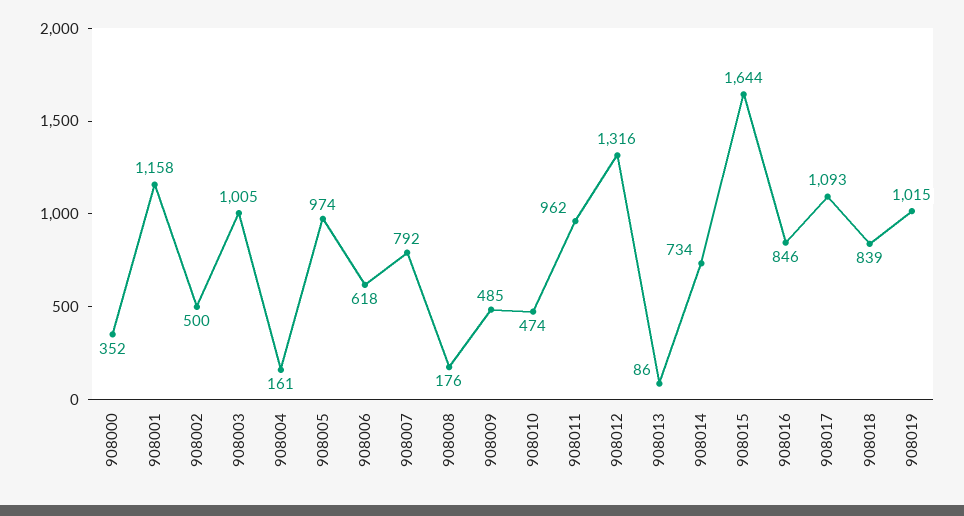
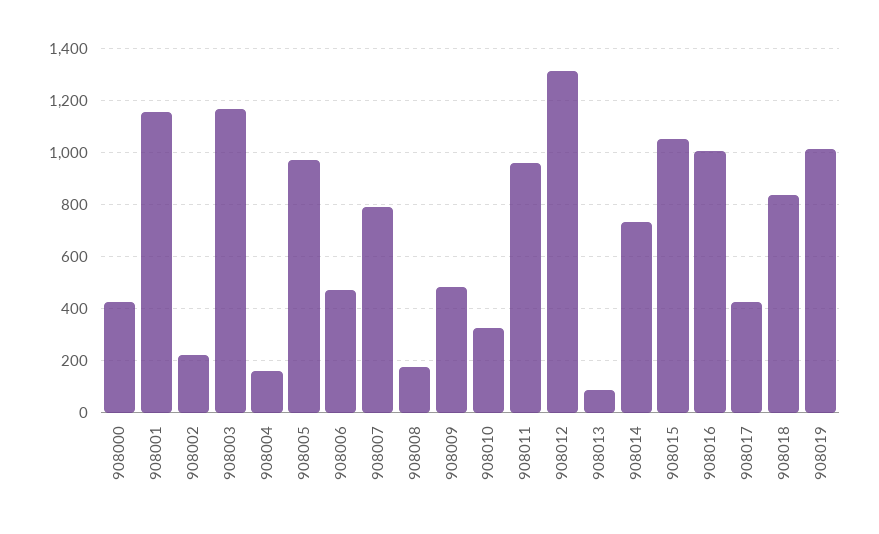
908000: 352 -> 425
908002: 500 -> 225
908003: 1005 -> 1175
908006: 618 -> 475
908010: 474 -> 325
908015: 1644 -> 1050
908016: 846 -> 1000
908017: 1093 -> 425

